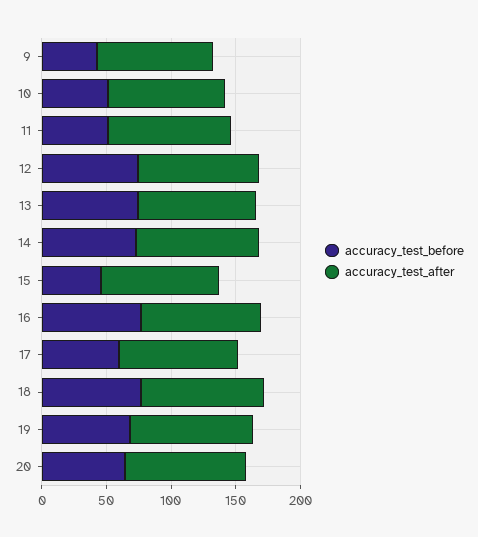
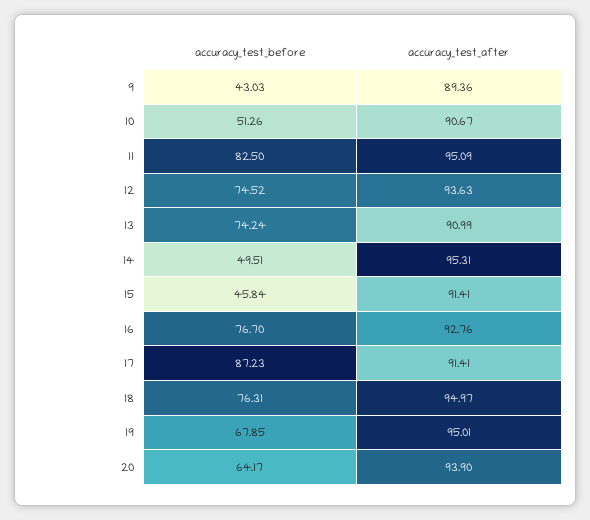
accuracy_test_before, 11: 50 -> 82.5
accuracy_test_before, 14: 70 -> 49.51
accuracy_test_before, 17: 60 -> 87.23

